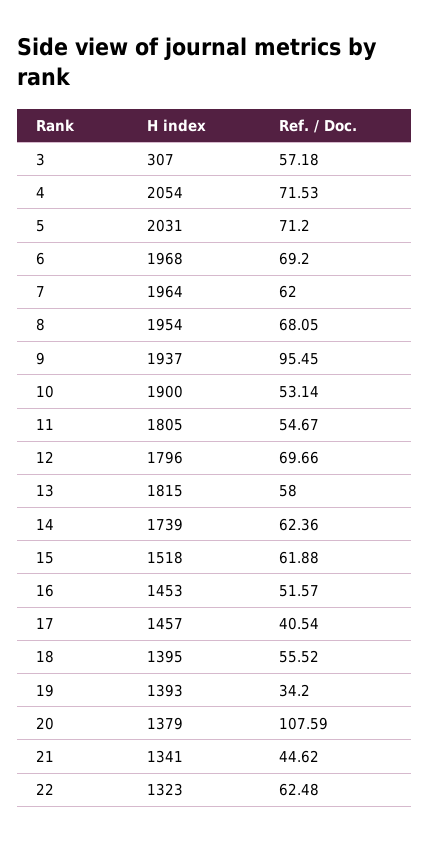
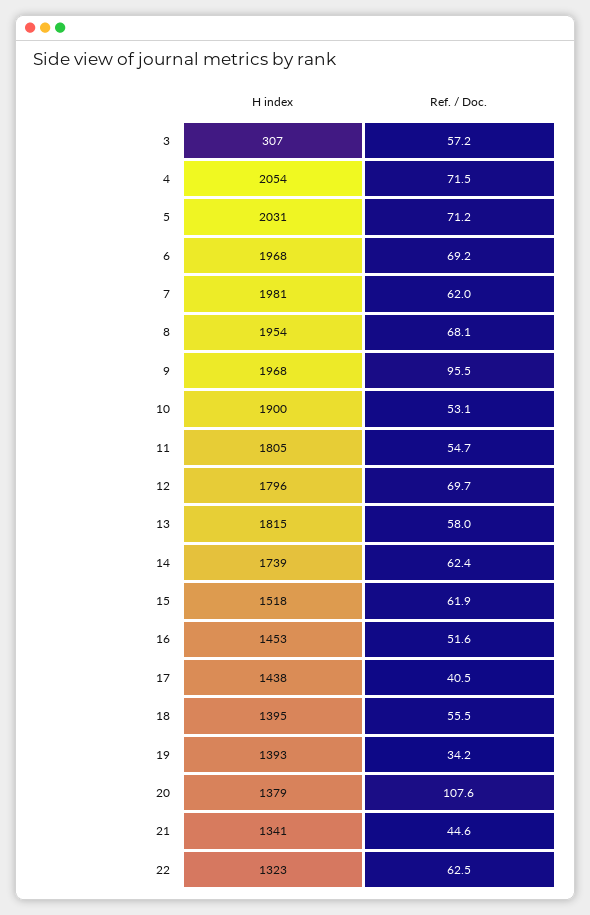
H index, 7: 1964 -> 1981
H index, 9: 1937 -> 1968
H index, 17: 1457 -> 1438

